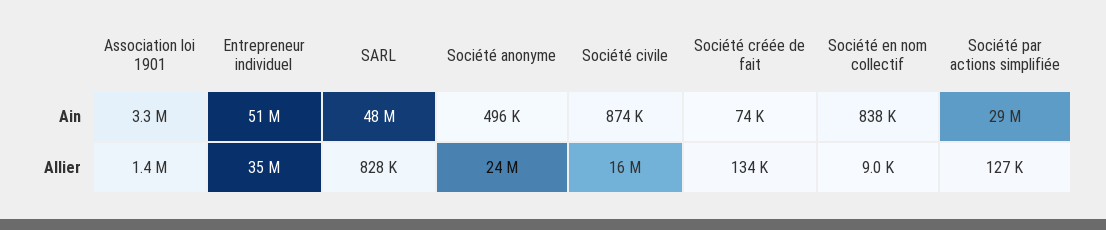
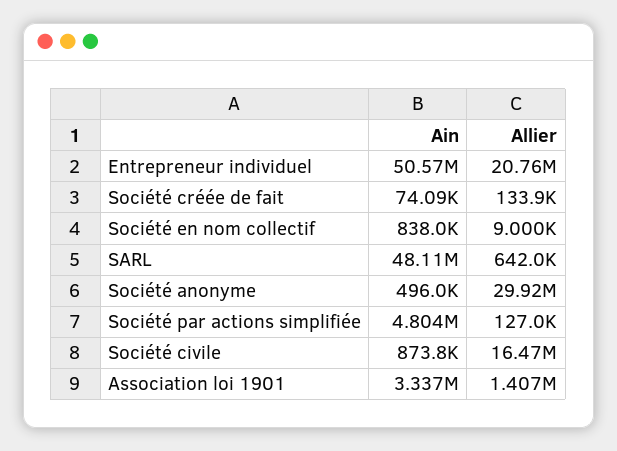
Société par actions simplifiée, Ain: 29000000 -> 4804000
Entrepreneur individuel, Allier: 35000000 -> 20760000
SARL, Allier: 828000 -> 642000
Société anonyme, Allier: 24000000 -> 29920000

